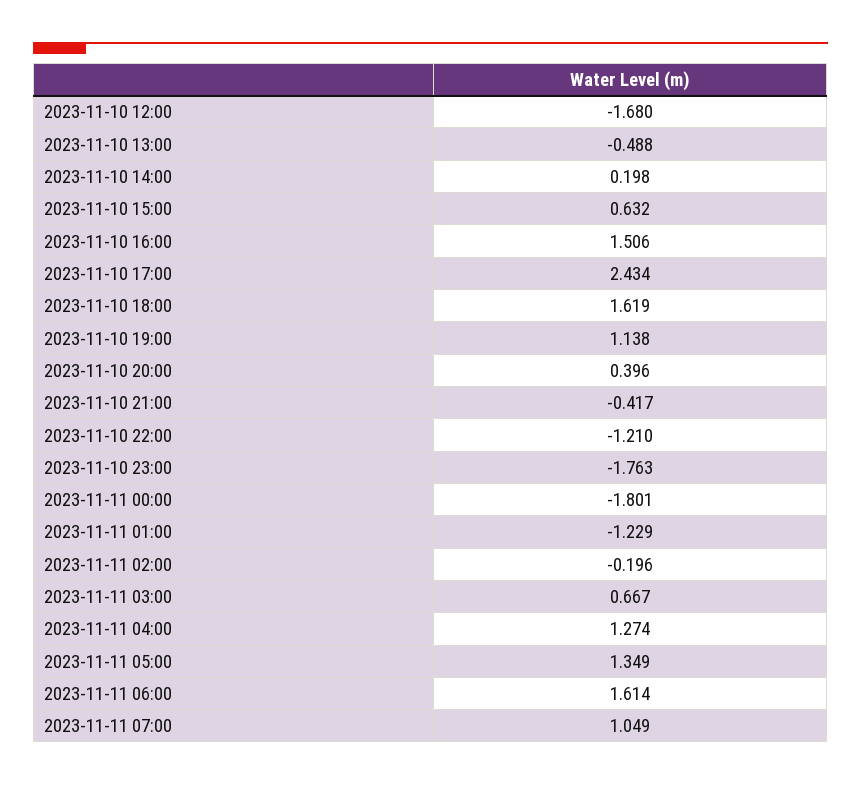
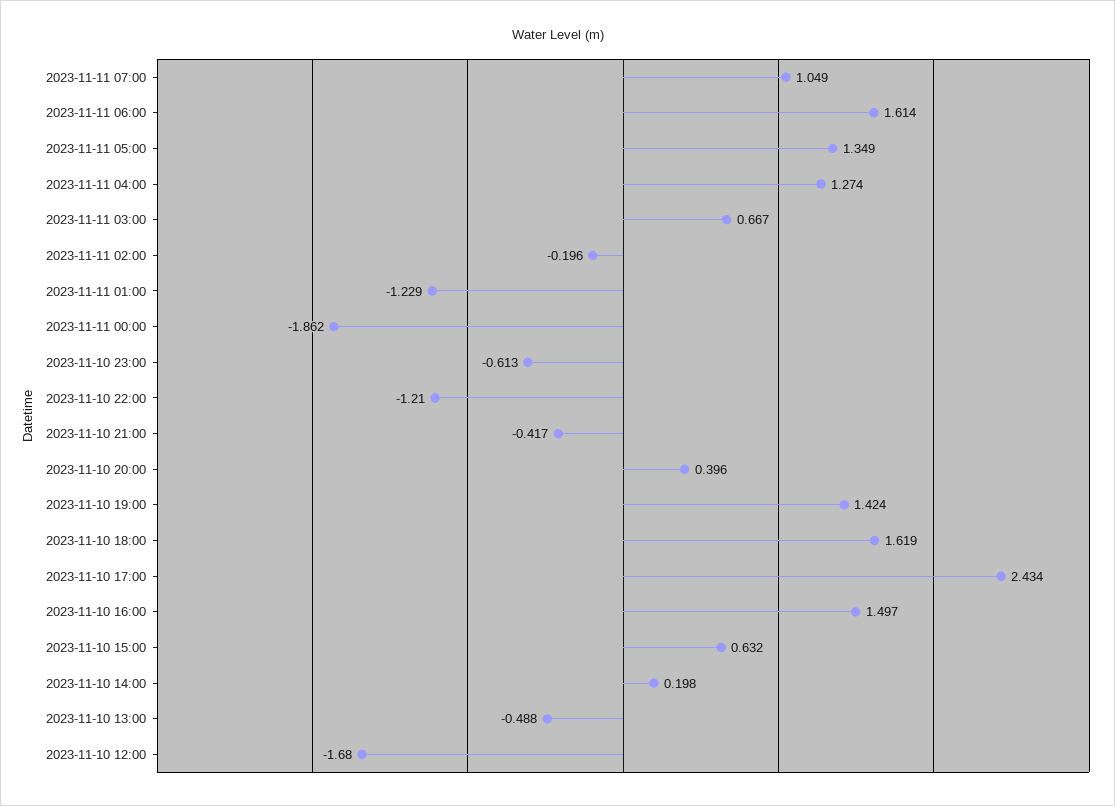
2023-11-10 16:00: 1.506 -> 1.497
2023-11-10 19:00: 1.138 -> 1.424
2023-11-10 23:00: -1.763 -> -0.613
2023-11-11 00:00: -1.801 -> -1.862

